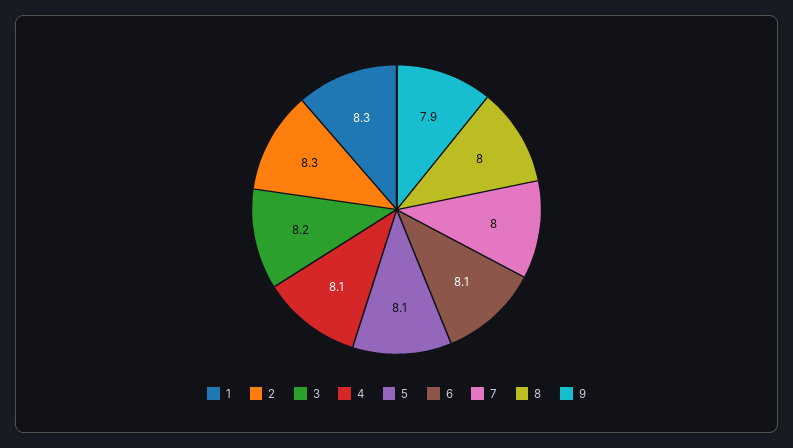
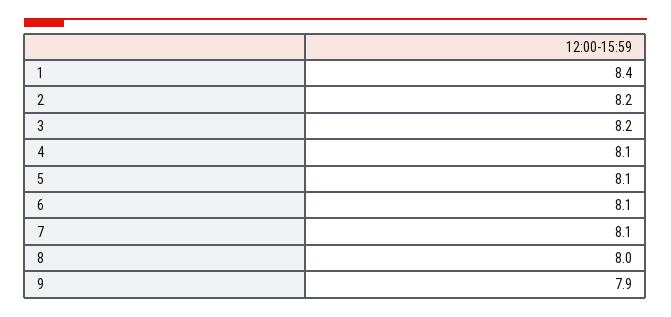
1: 8.3 -> 8.4
2: 8.3 -> 8.2
7: 8 -> 8.1

